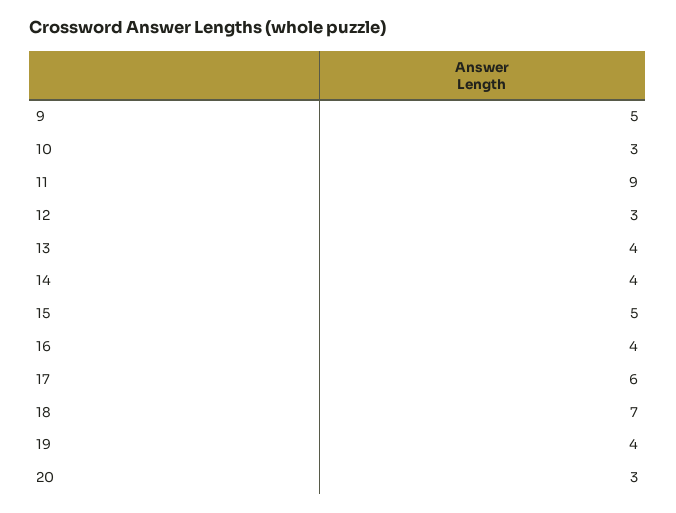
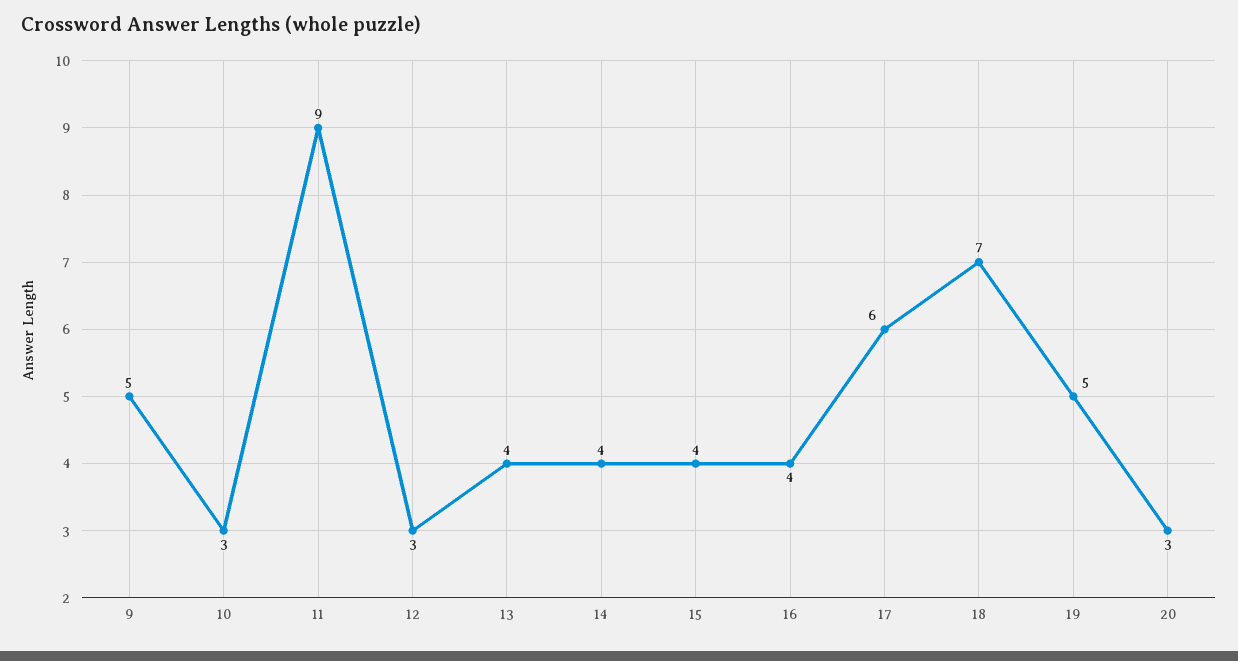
15: 5 -> 4
19: 4 -> 5

